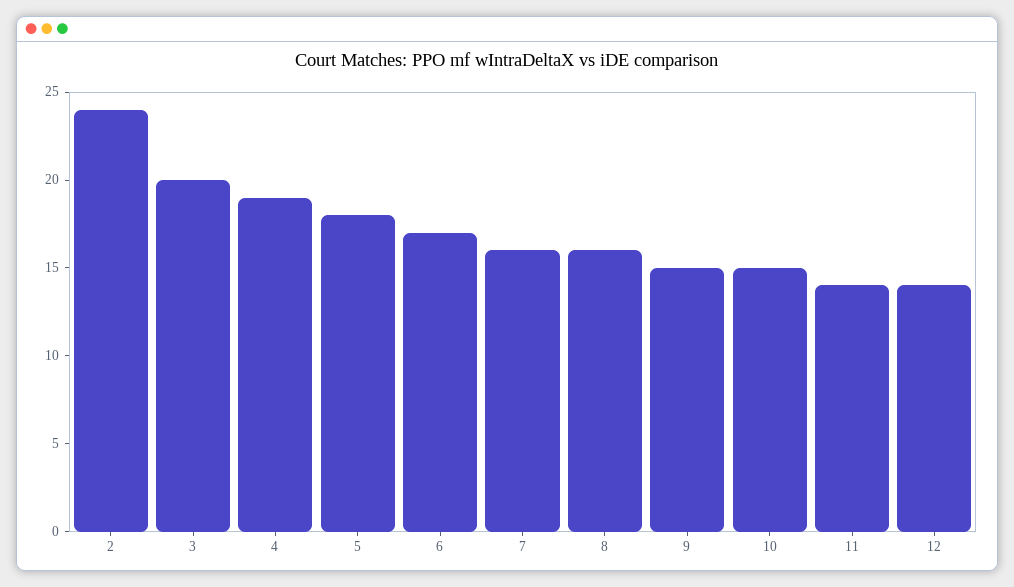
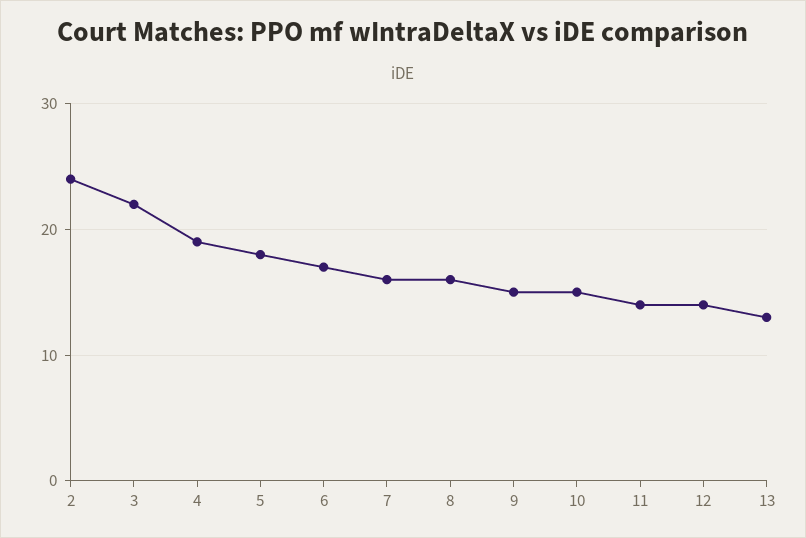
3: 20 -> 22
13: none -> 13

